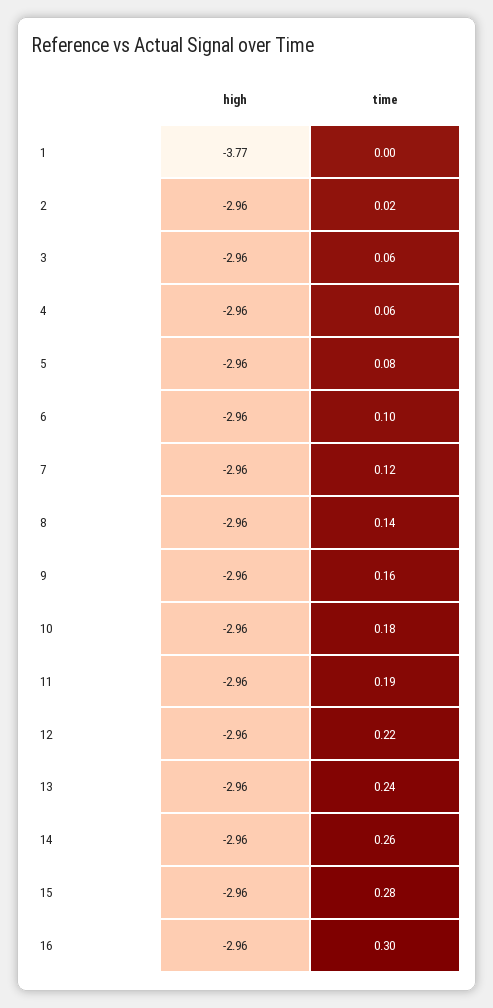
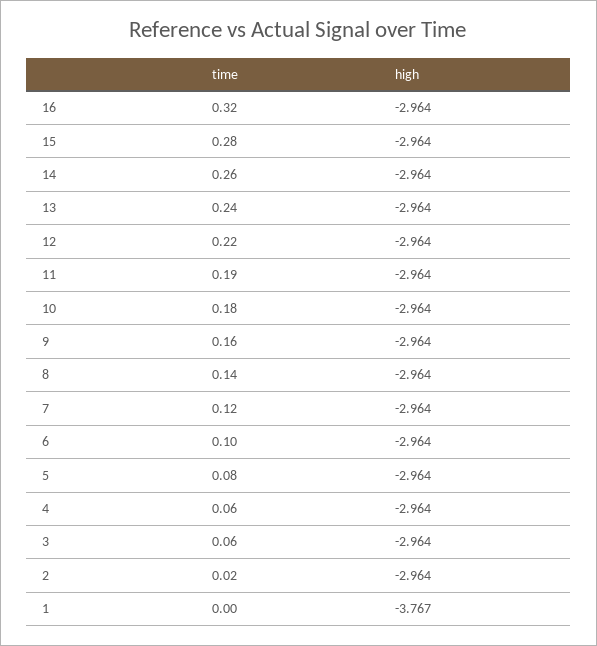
time, 16: 0.3 -> 0.32

